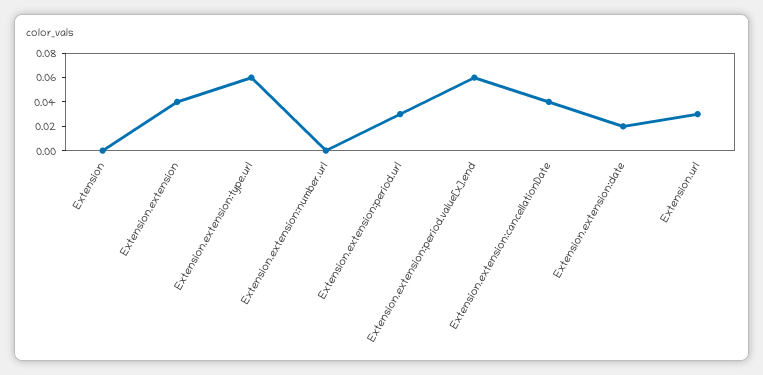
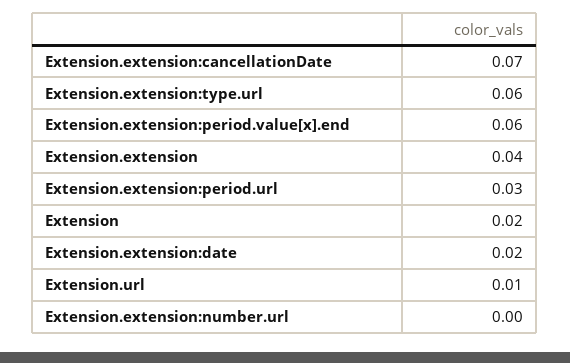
Extension: 0 -> 0.02
Extension.extension:cancellationDate: 0.04 -> 0.07
Extension.url: 0.03 -> 0.01

